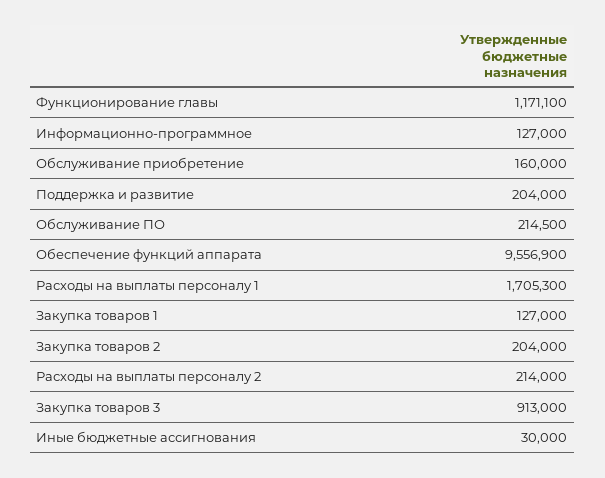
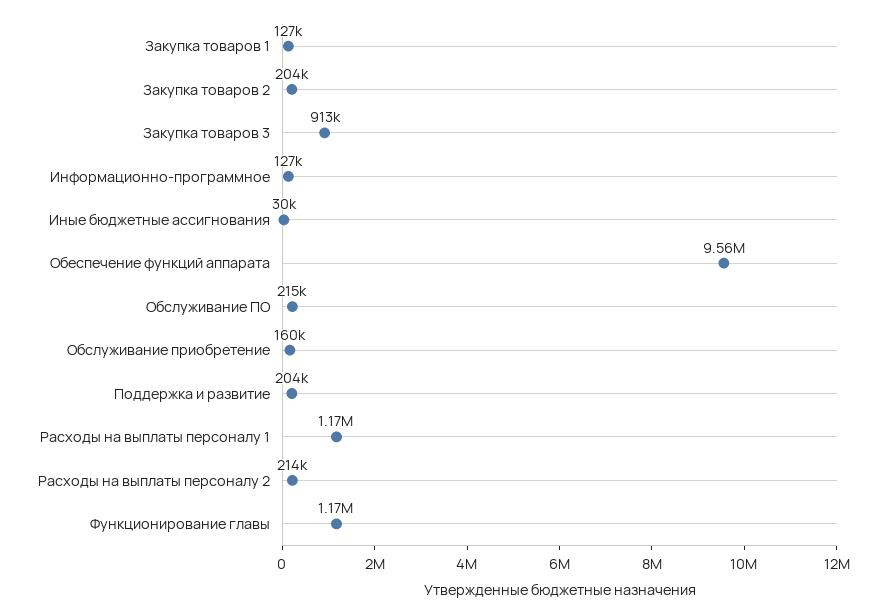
Расходы на выплаты персоналу 1: 1705300 -> 1170000

